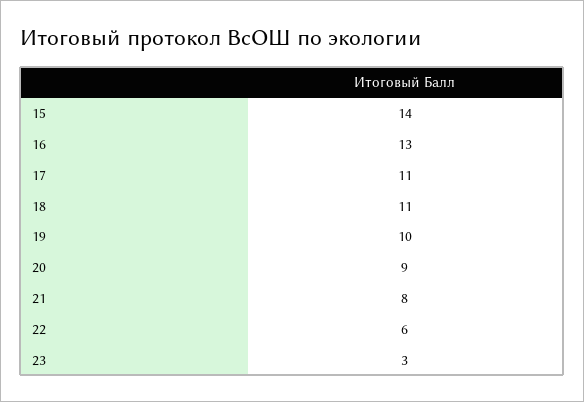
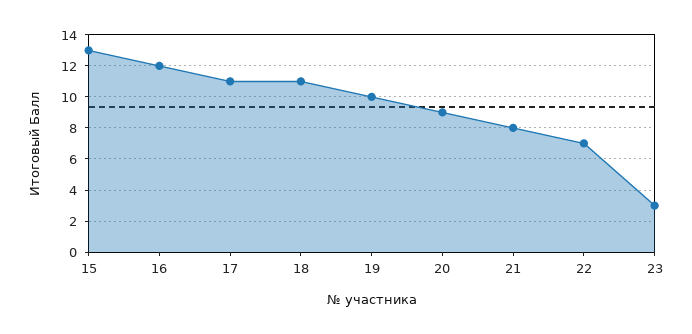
15: 14 -> 13
16: 13 -> 12
22: 6 -> 7

